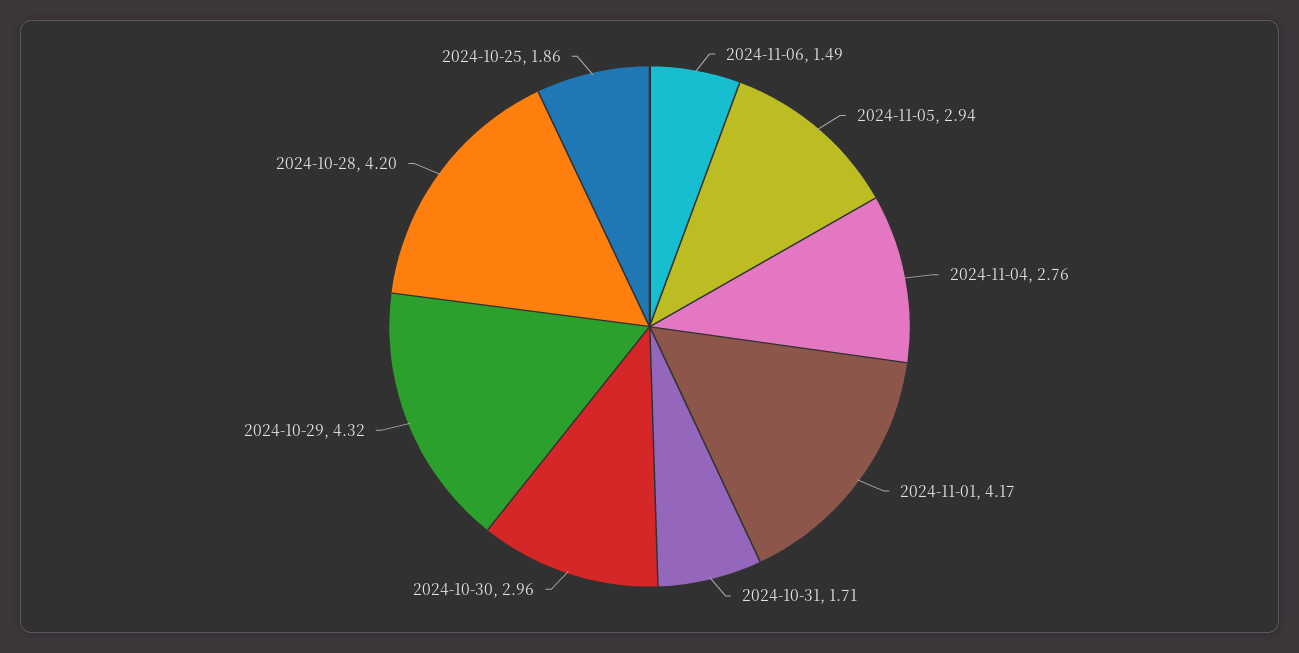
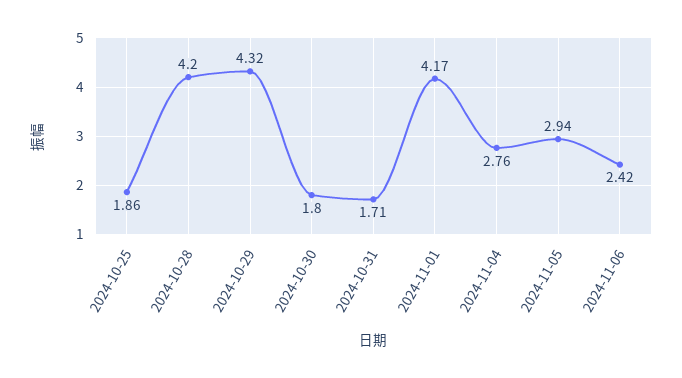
2024-11-06: 1.49 -> 2.42
2024-10-30: 2.96 -> 1.8

